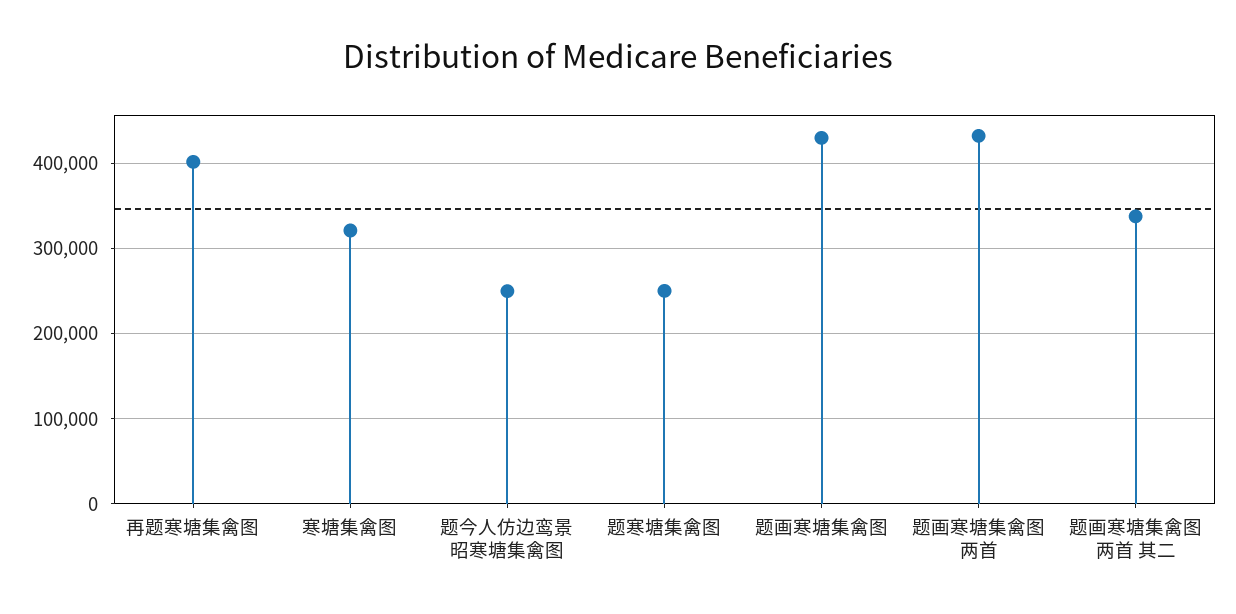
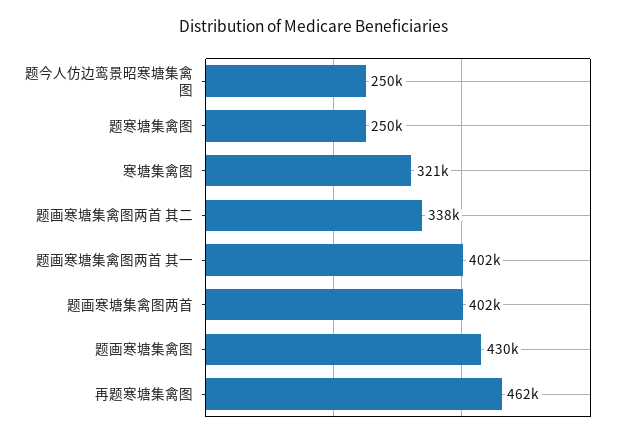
再题寒塘集禽图: 400000 -> 462000
题画寒塘集禽图两首: 430000 -> 402000
题画寒塘集禽图两首 其一: none -> 402000

